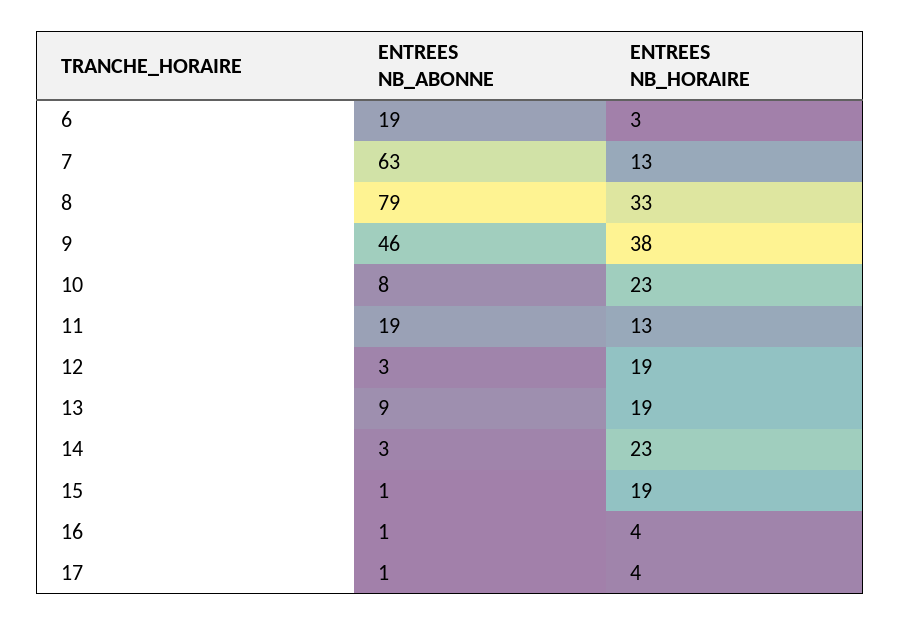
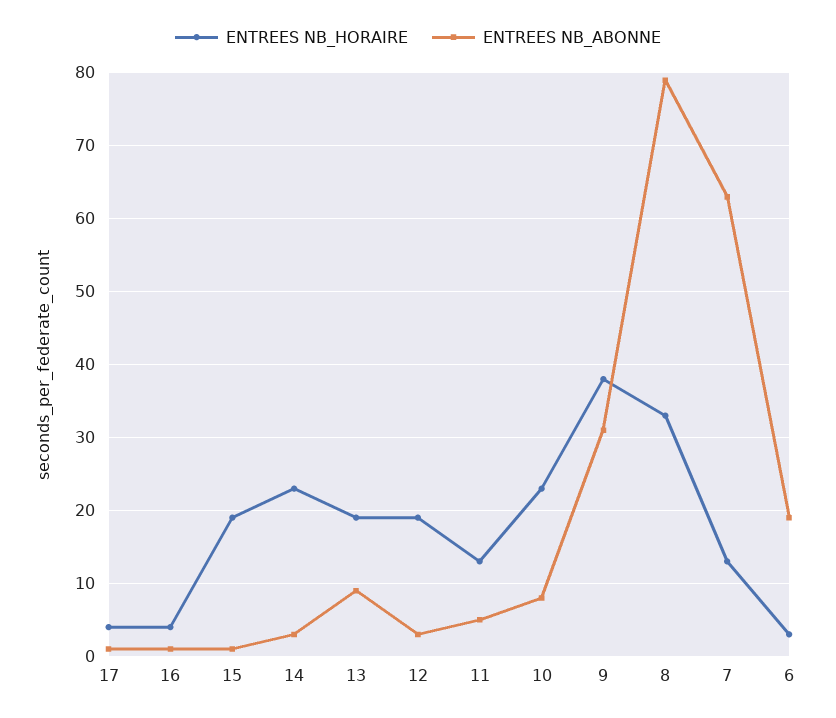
ENTREES NB_ABONNE, 9: 46 -> 31
ENTREES NB_ABONNE, 11: 19 -> 5

